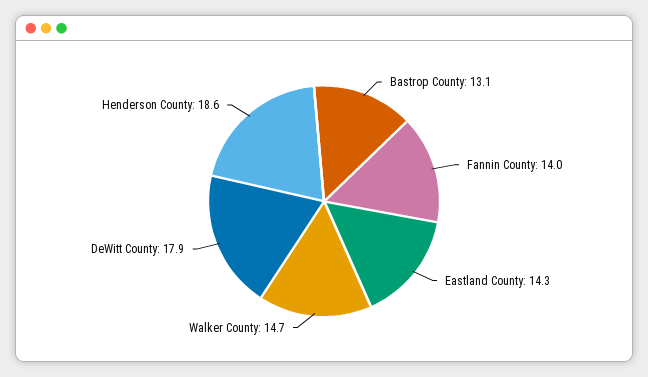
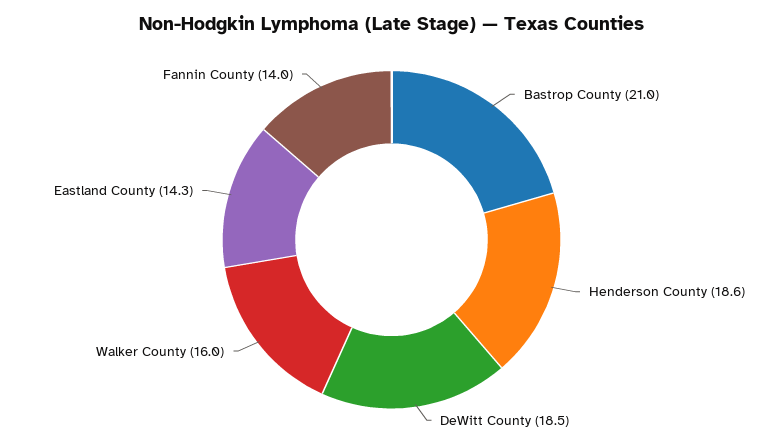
Bastrop County: 13.1 -> 21
Walker County: 14.7 -> 16
DeWitt County: 17.9 -> 18.5

